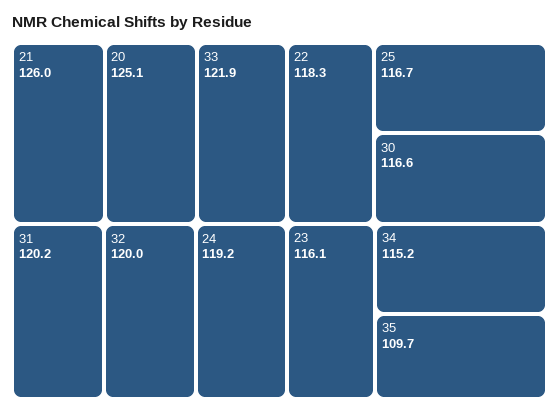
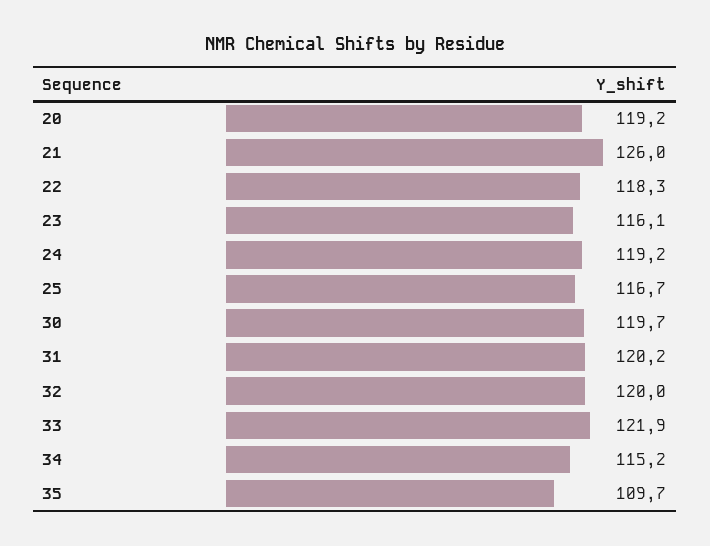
20: 125.1 -> 119.2
30: 116.6 -> 119.7

